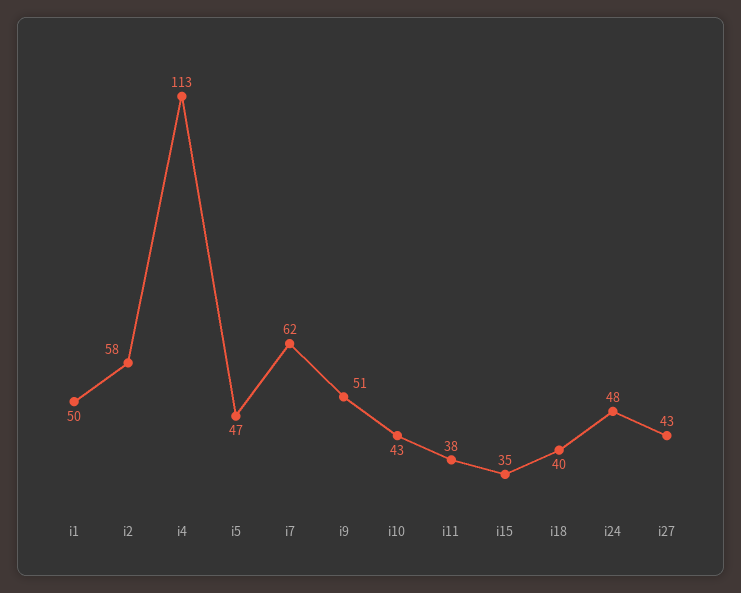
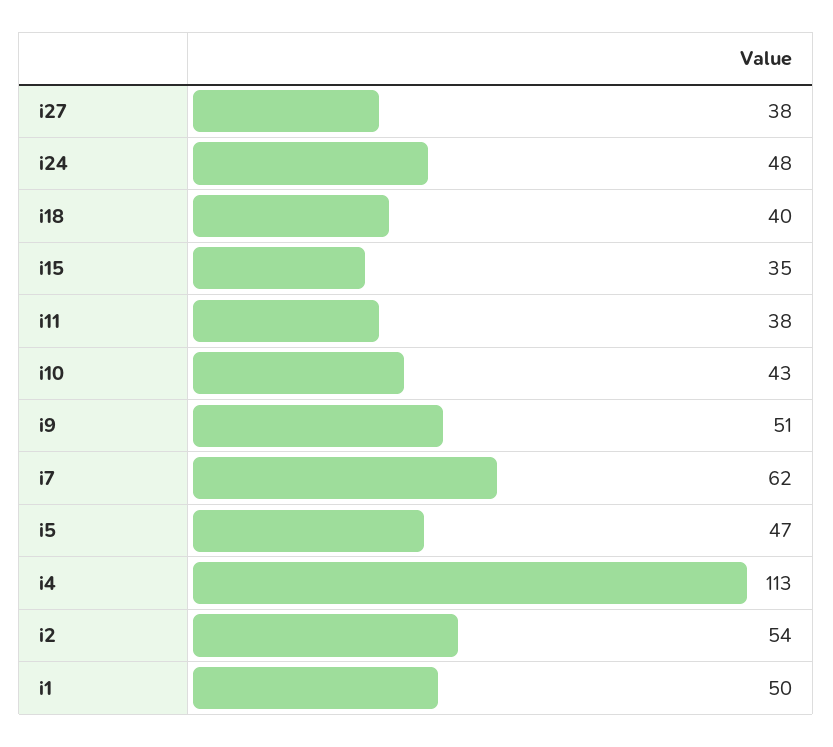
i2: 58 -> 54
i27: 43 -> 38

